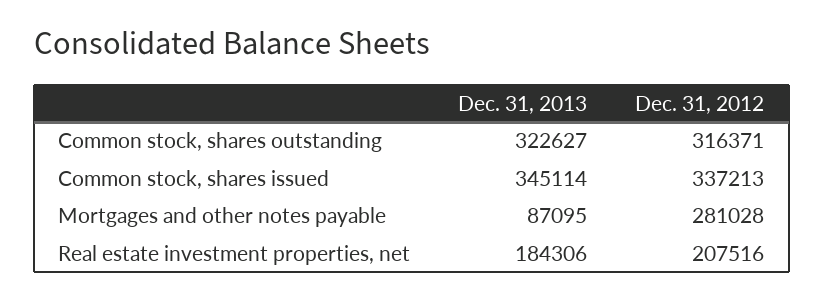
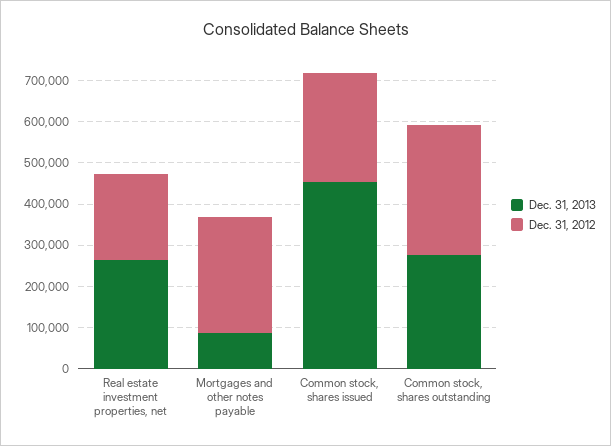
Dec. 31, 2013, Common stock, shares outstanding: 322627 -> 280000
Dec. 31, 2013, Common stock, shares issued: 345114 -> 460000
Dec. 31, 2012, Common stock, shares issued: 337213 -> 260000
Dec. 31, 2013, Real estate investment properties, net: 184306 -> 260000

